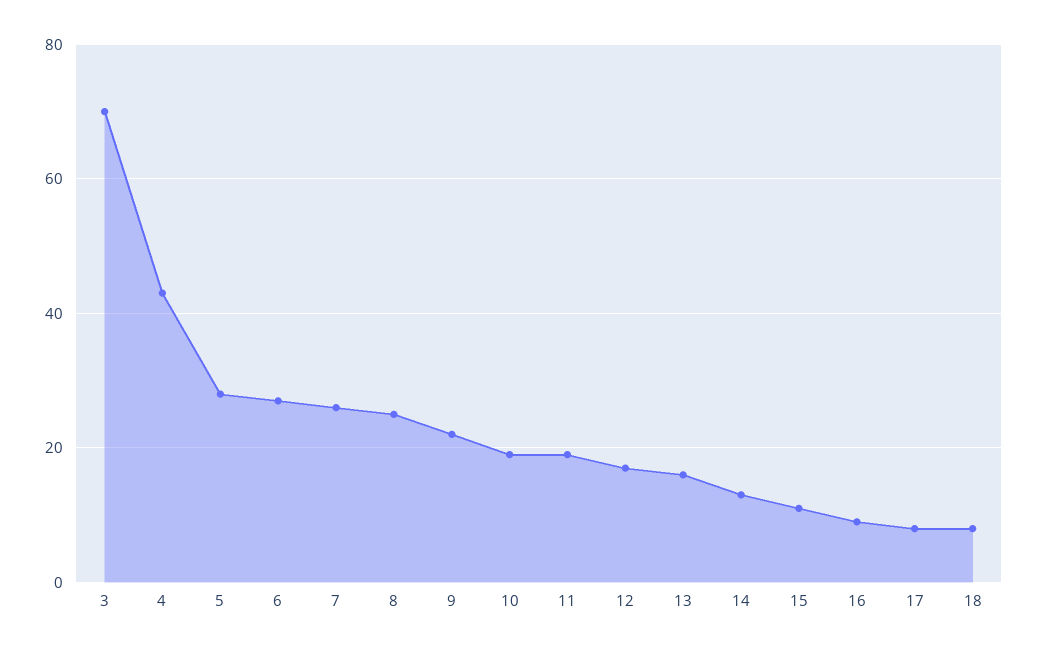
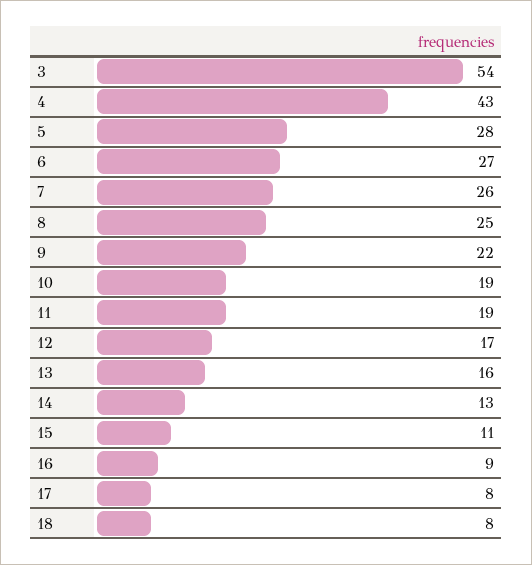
3: 70 -> 54

